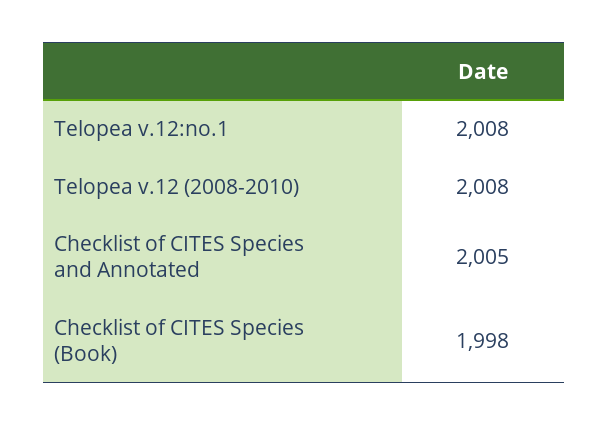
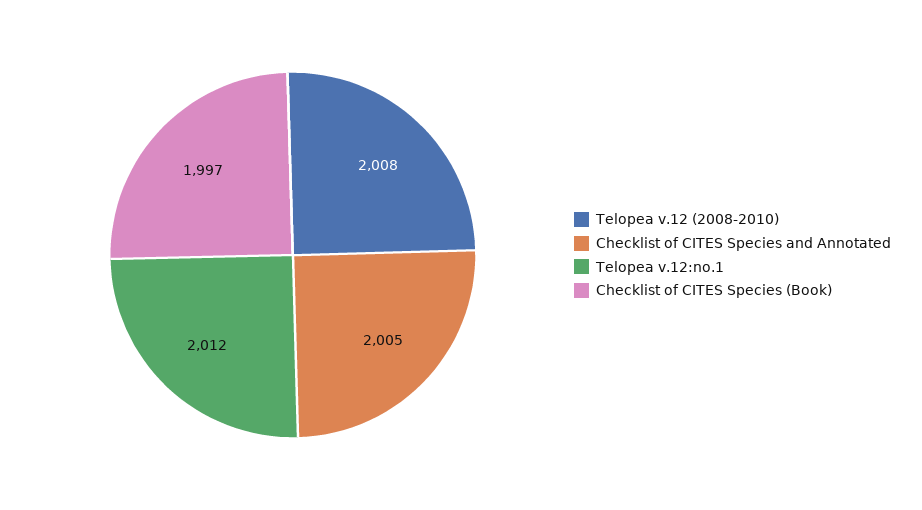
Telopea v.12:no.1: 2008 -> 2012
Checklist of CITES Species (Book): 1998 -> 1997

